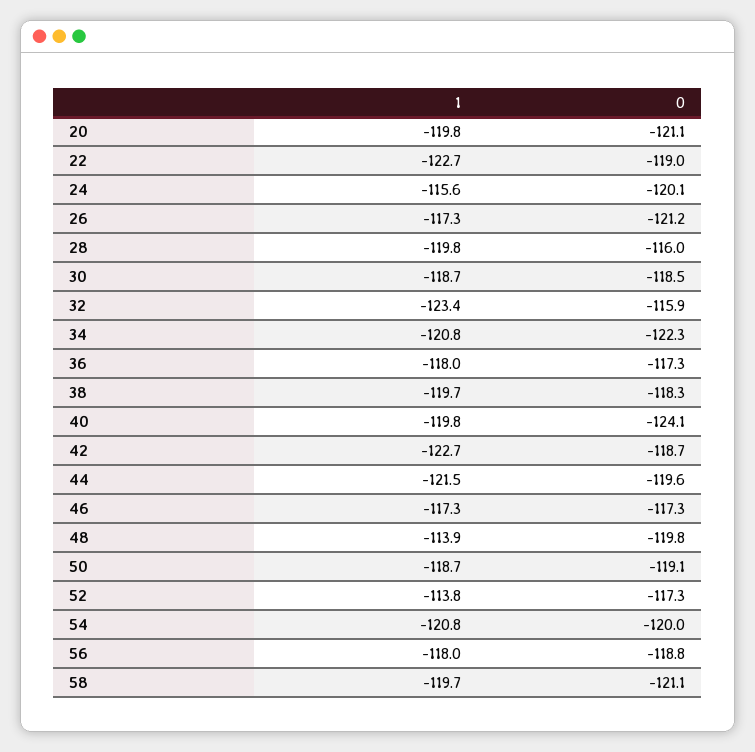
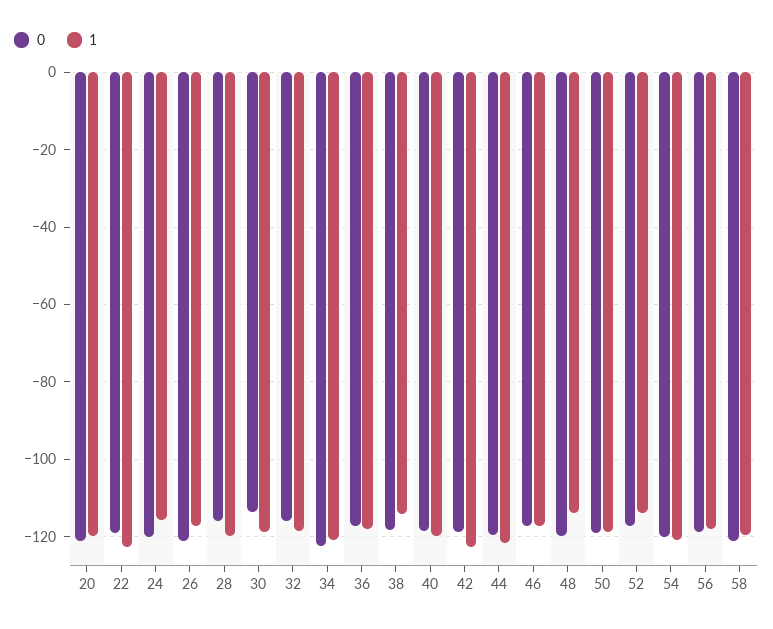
0, 30: -118.5 -> -114
1, 32: -123.4 -> -118
1, 38: -119.7 -> -114
0, 40: -124.1 -> -118

